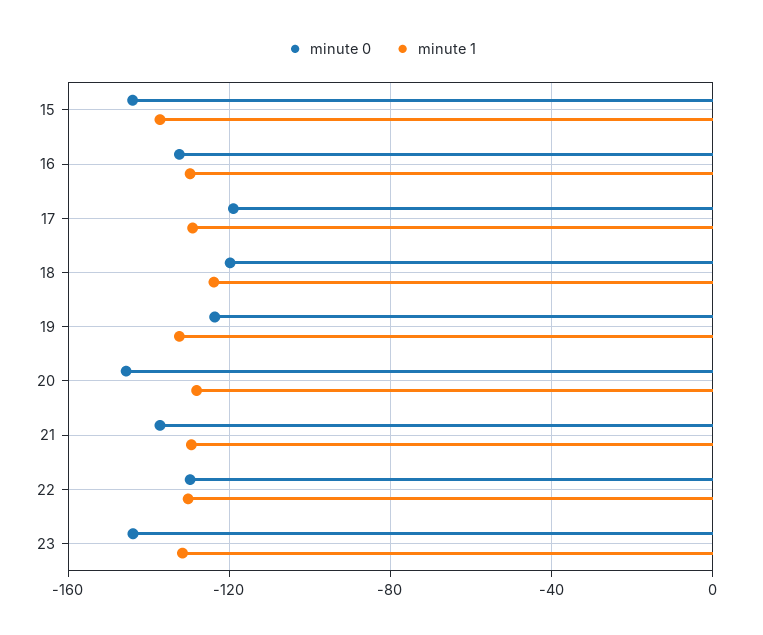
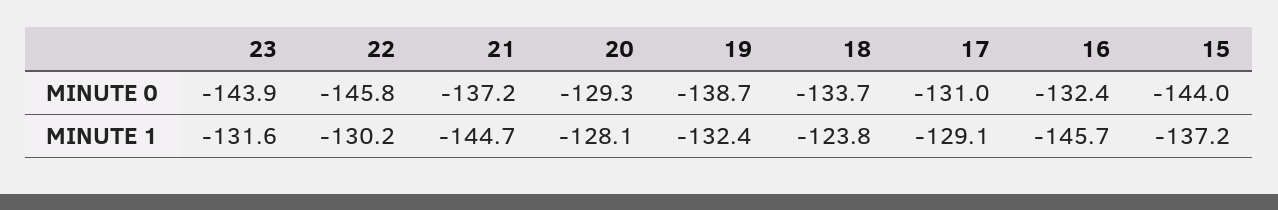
minute 1, 16: -130 -> -145.7
minute 0, 17: -120 -> -131
minute 0, 18: -120 -> -133.7
minute 0, 19: -125 -> -138.7
minute 0, 20: -145 -> -129.3
minute 1, 21: -130 -> -144.7
minute 0, 22: -130 -> -145.8

